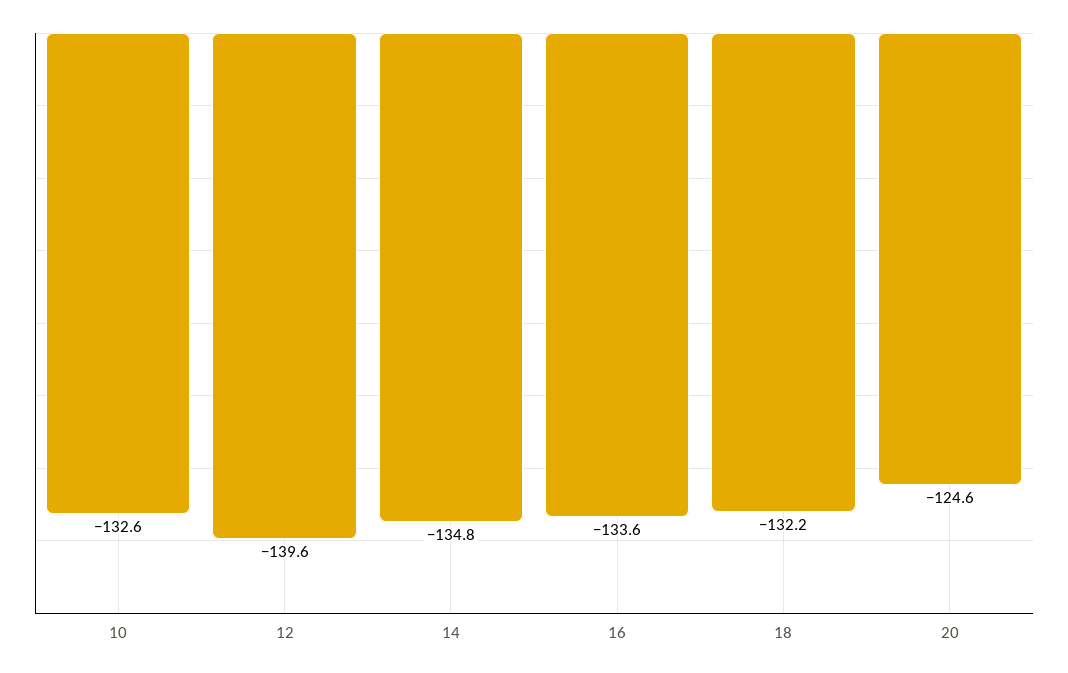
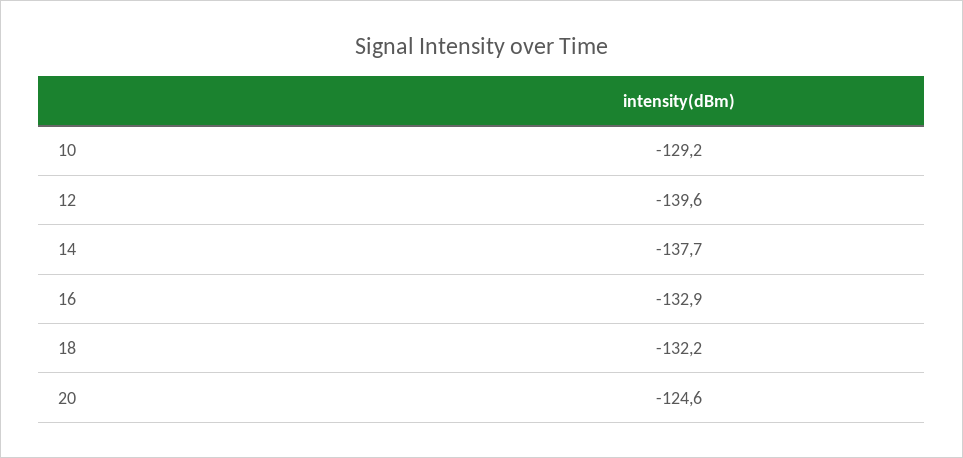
10: -132.6 -> -129.2
14: -134.8 -> -137.7
16: -133.6 -> -132.9

